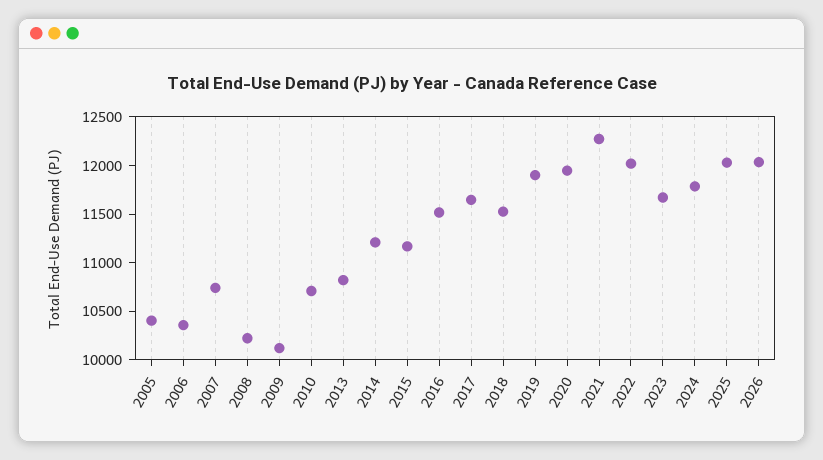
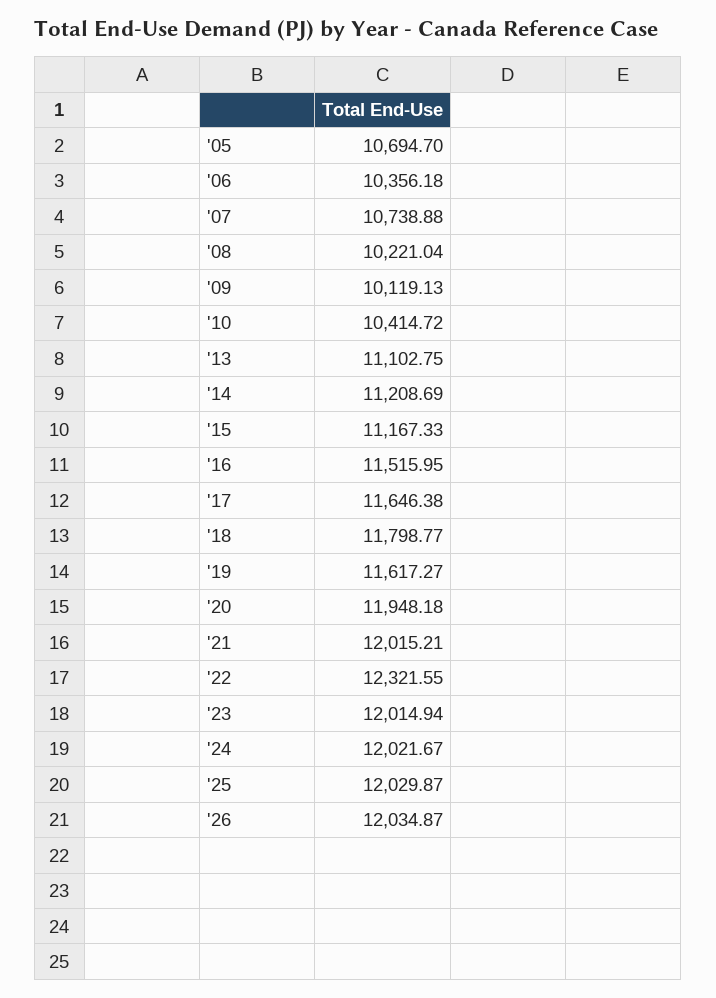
2005: 10400 -> 10694.7
2010: 10700 -> 10414.72
2013: 10800 -> 11102.75
2018: 11500 -> 11798.77
2019: 11900 -> 11617.27
2021: 12300 -> 12015.21
2022: 12000 -> 12321.55
2023: 11700 -> 12014.94
2024: 11800 -> 12021.67

